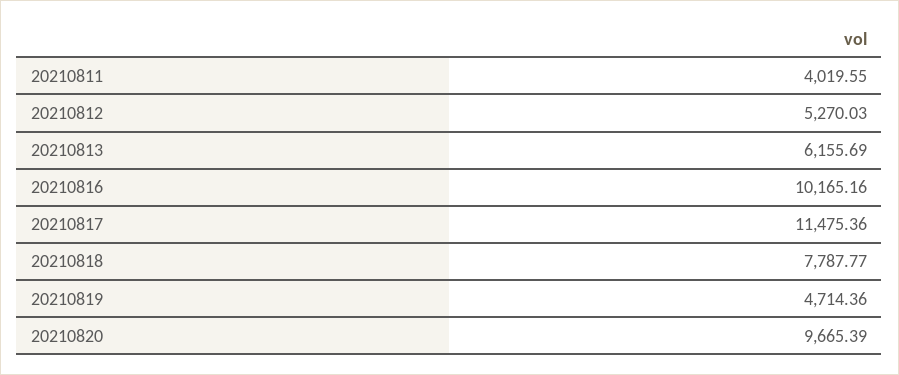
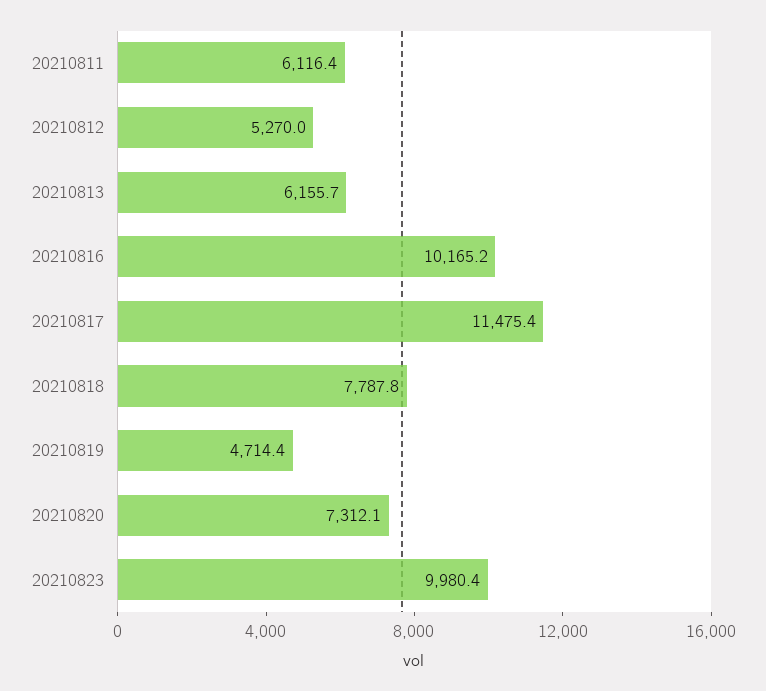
20210811: 4019.55 -> 6116.4
20210820: 9665.39 -> 7312.1
20210823: none -> 9980.4

